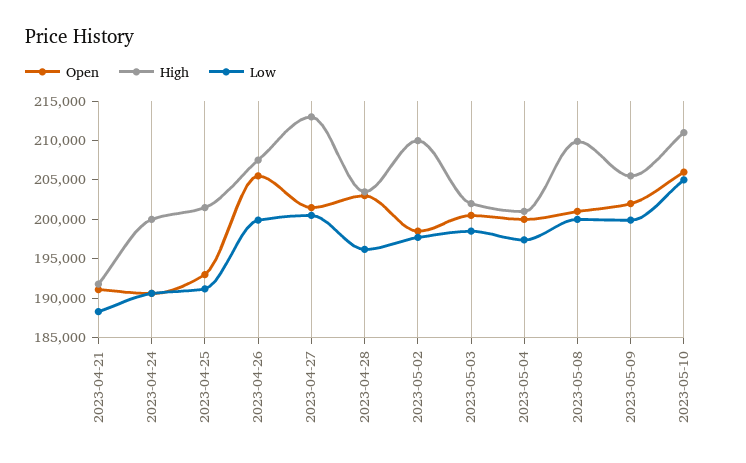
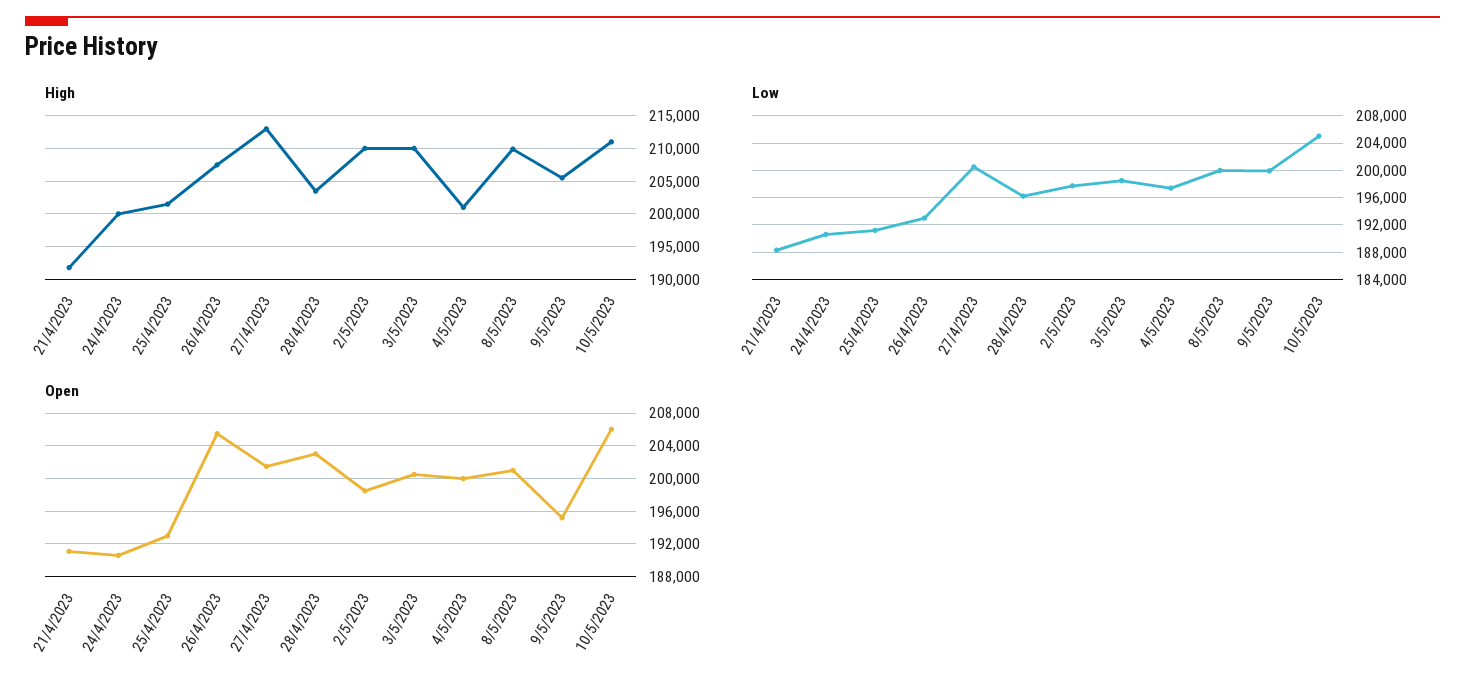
Low, 2023-04-26: 200000 -> 193000
High, 2023-05-03: 202500 -> 210000
Open, 2023-05-09: 202500 -> 195000

